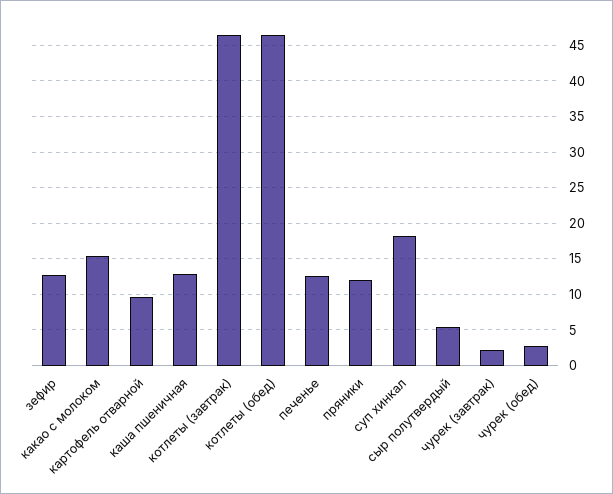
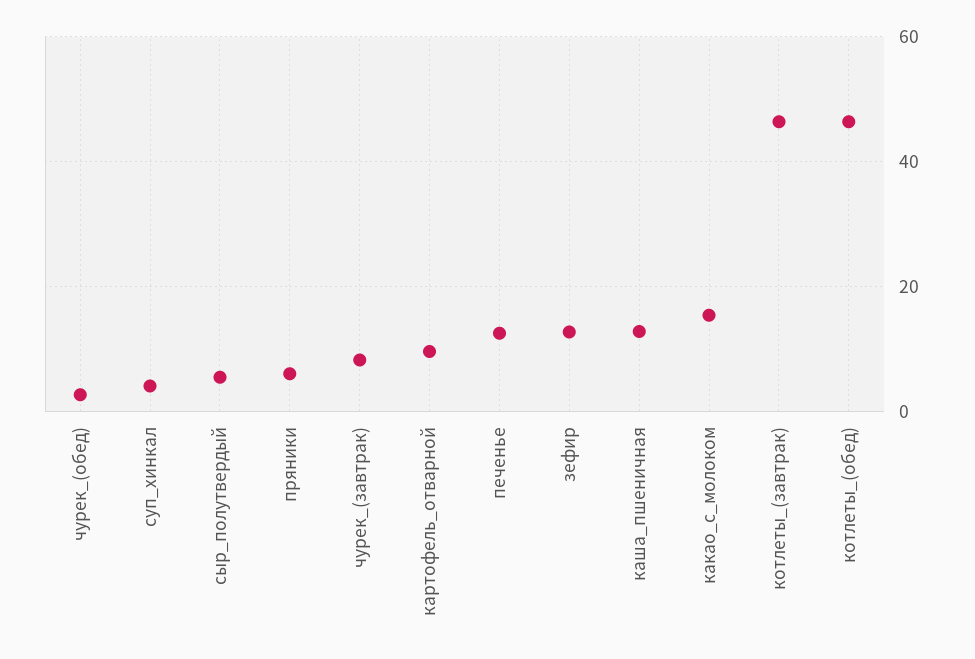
пряники: 12 -> 6
суп хинкал: 18 -> 4
чурек (завтрак): 2 -> 8

